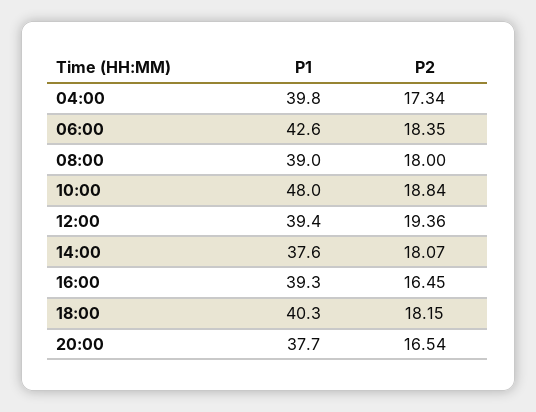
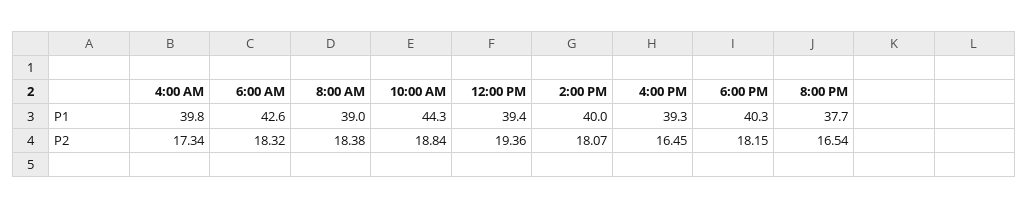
P2, 06:00: 18.35 -> 18.32
P2, 08:00: 18 -> 18.38
P1, 10:00: 48 -> 44.3
P1, 14:00: 37.6 -> 40

